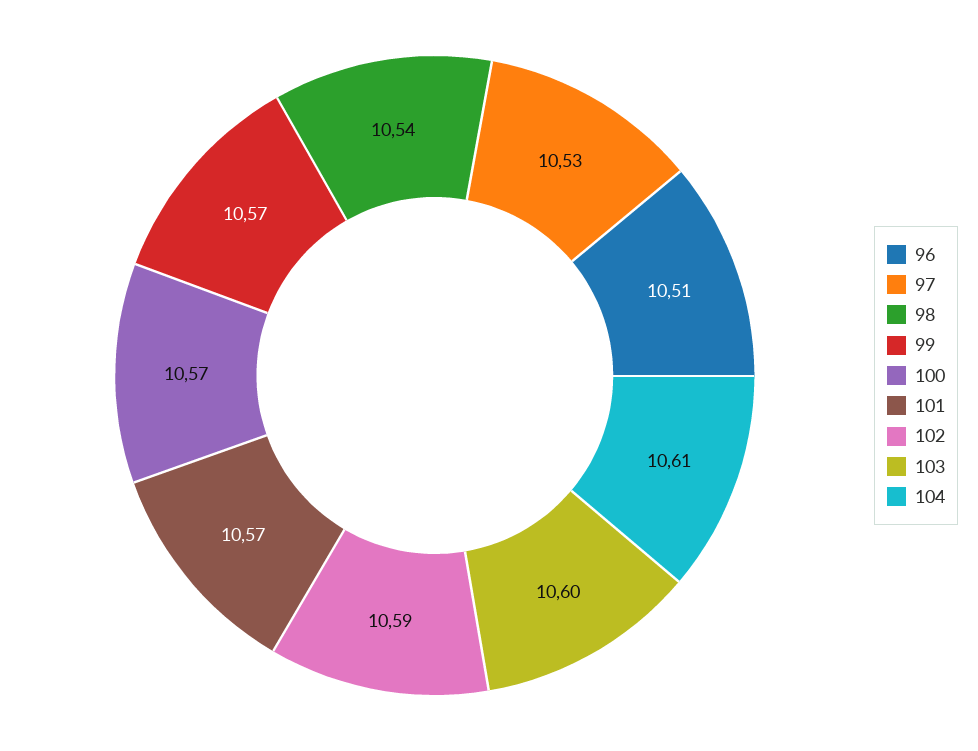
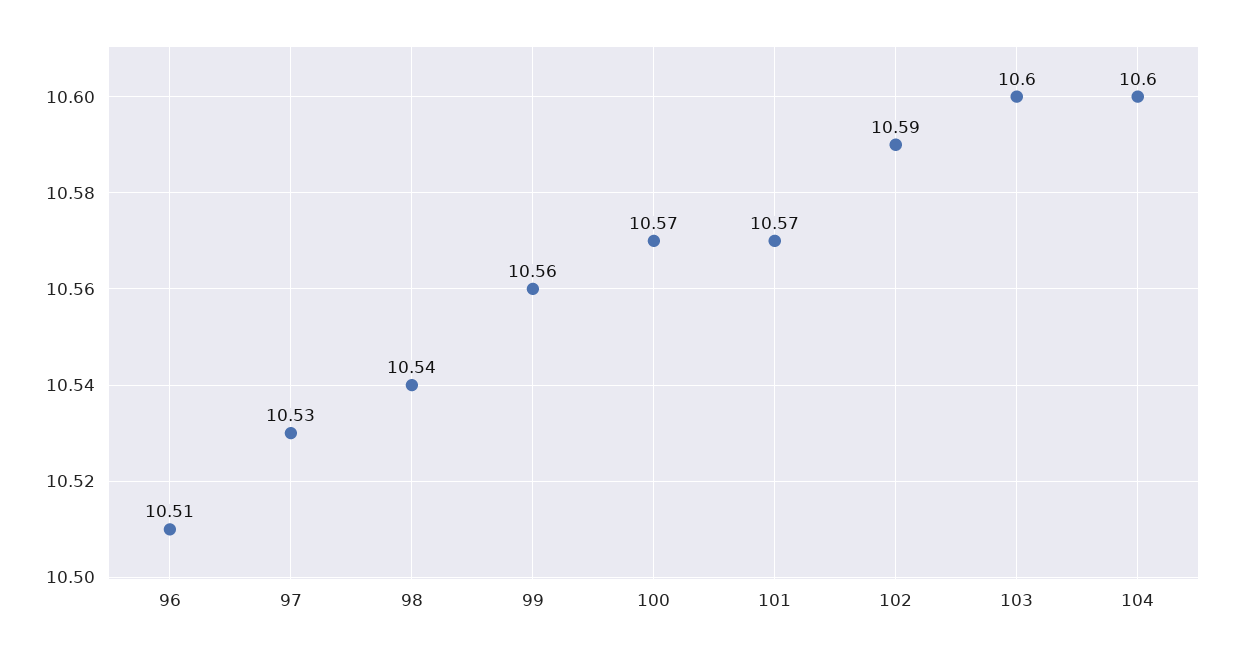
99: 10.57 -> 10.56
104: 10.61 -> 10.6

